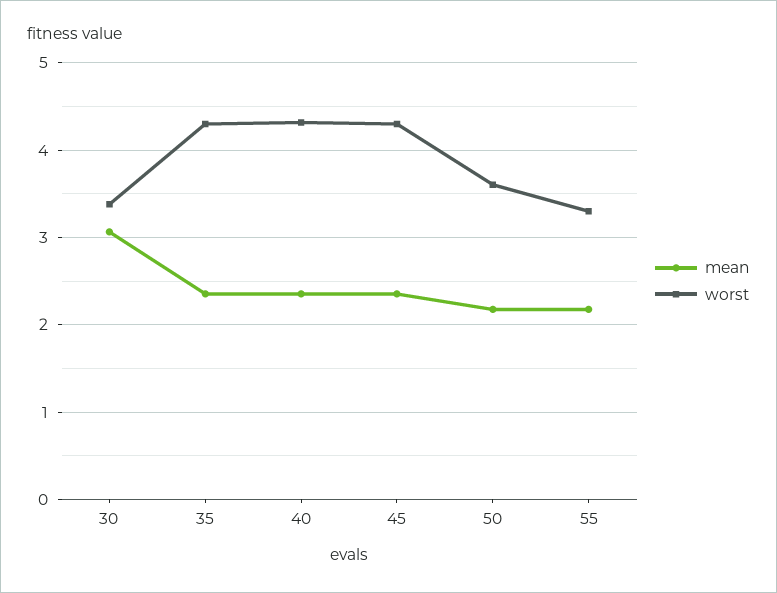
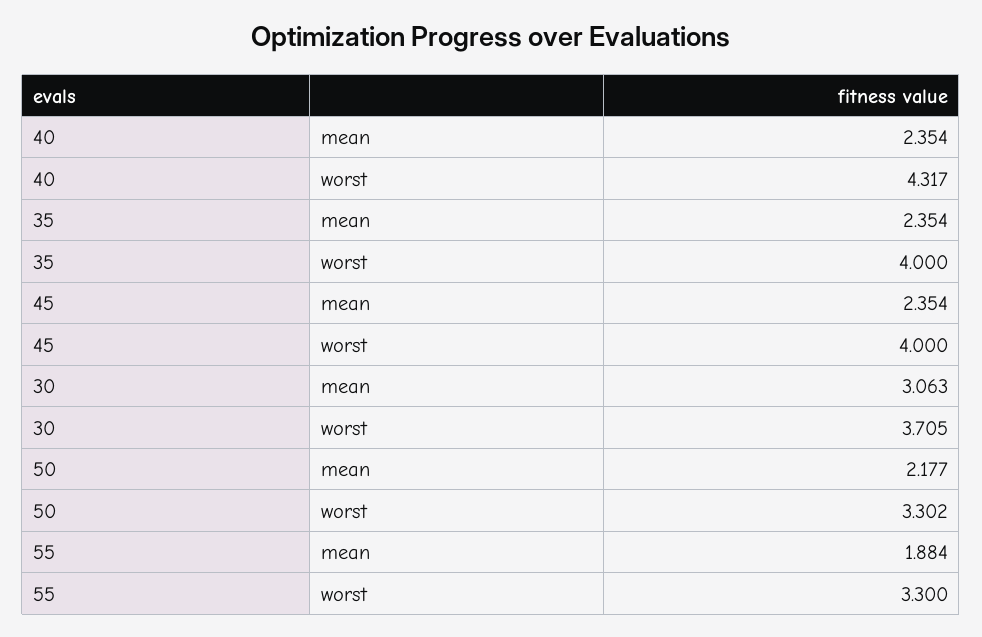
worst, 30: 3.4 -> 3.705
worst, 35: 4.3 -> 4
worst, 45: 4.3 -> 4
worst, 50: 3.6 -> 3.302
mean, 55: 2.2 -> 1.884

